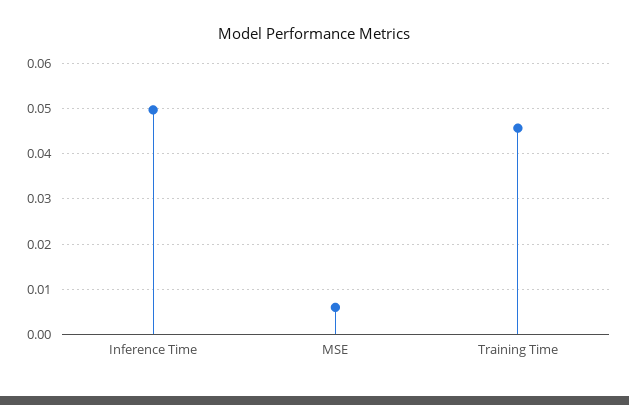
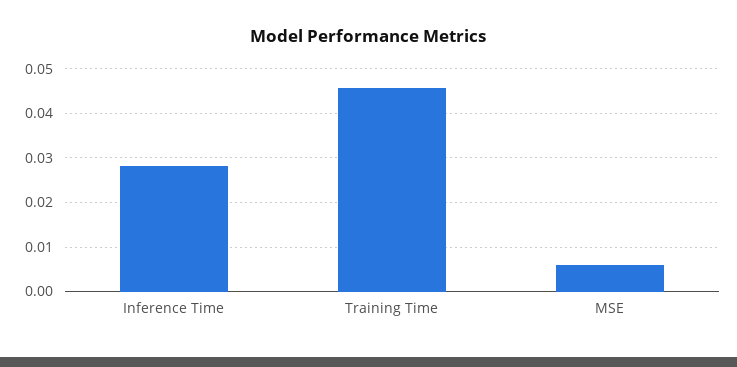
Inference Time: 0.05 -> 0.028

